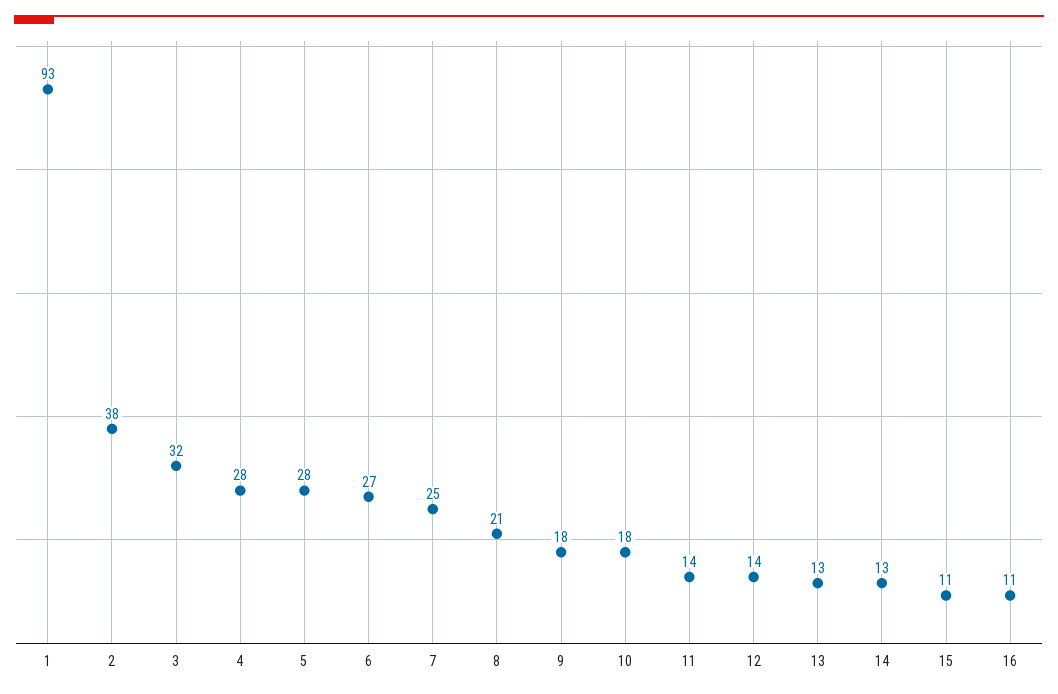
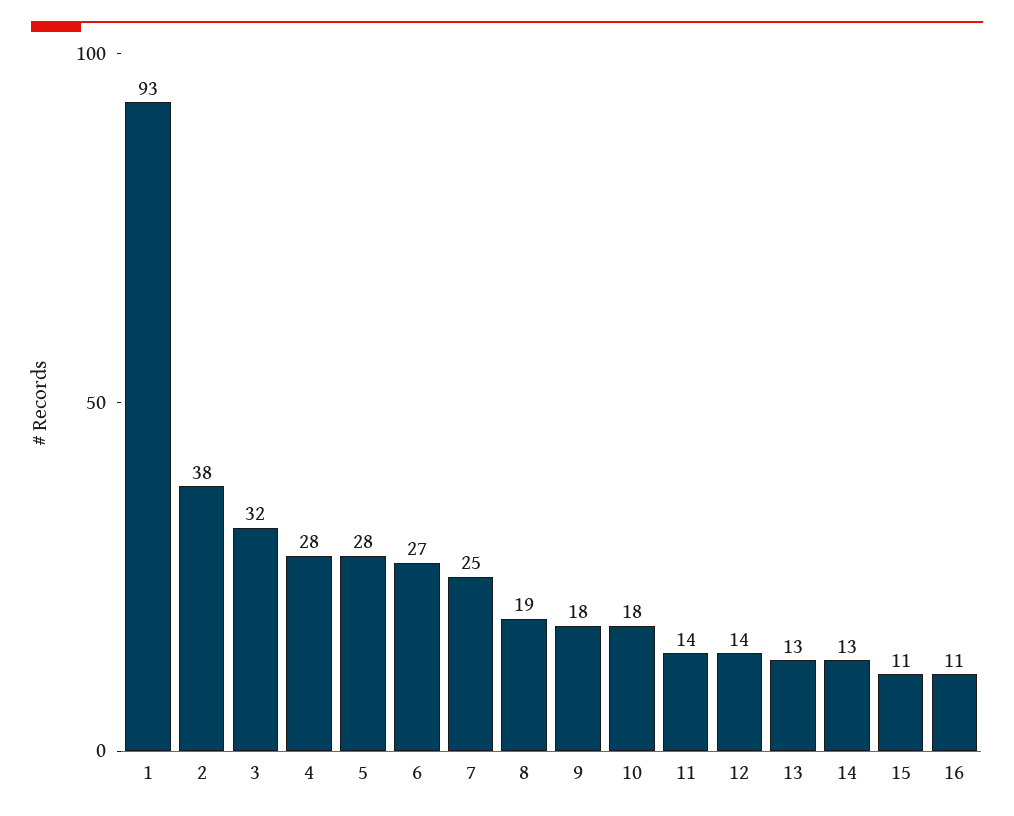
8: 21 -> 19

